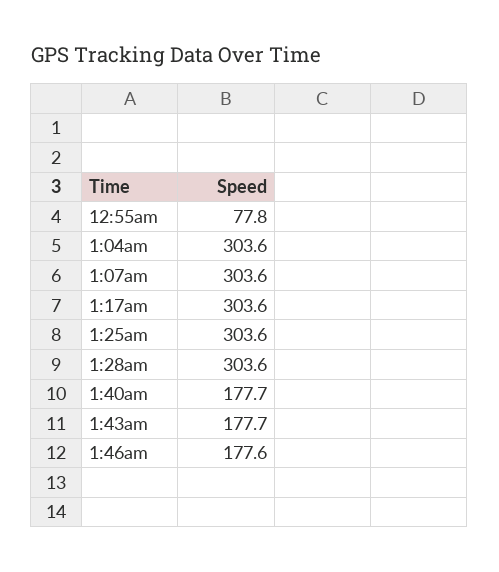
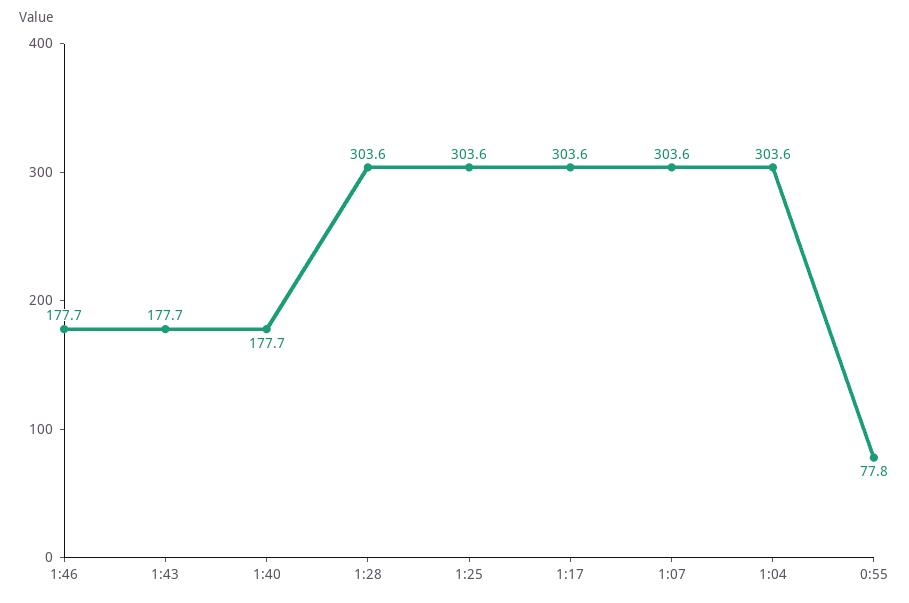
1:46am: 177.6 -> 177.7

